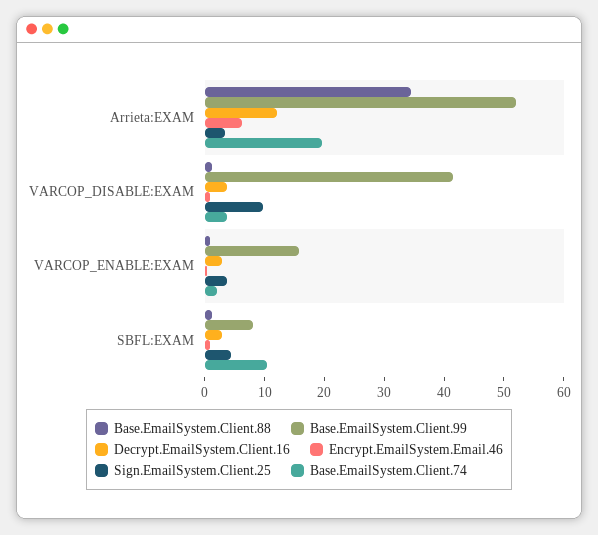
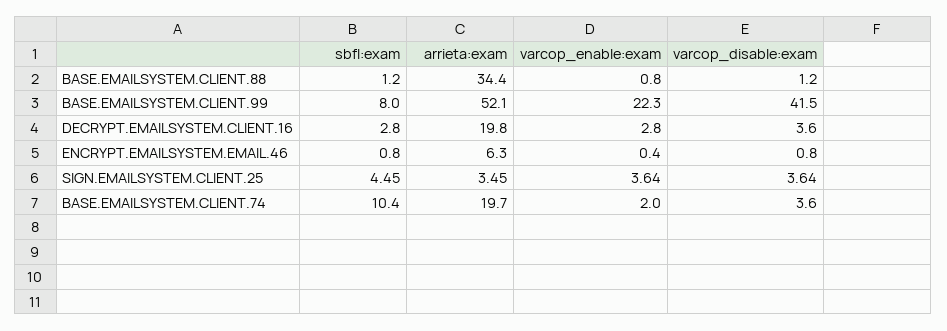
Decrypt.EmailSystem.Client.16, Arrieta:EXAM: 12 -> 19.8
Sign.EmailSystem.Client.25, VARCOP_DISABLE:EXAM: 10 -> 3.64
Base.EmailSystem.Client.99, VARCOP_ENABLE:EXAM: 16 -> 22.3

